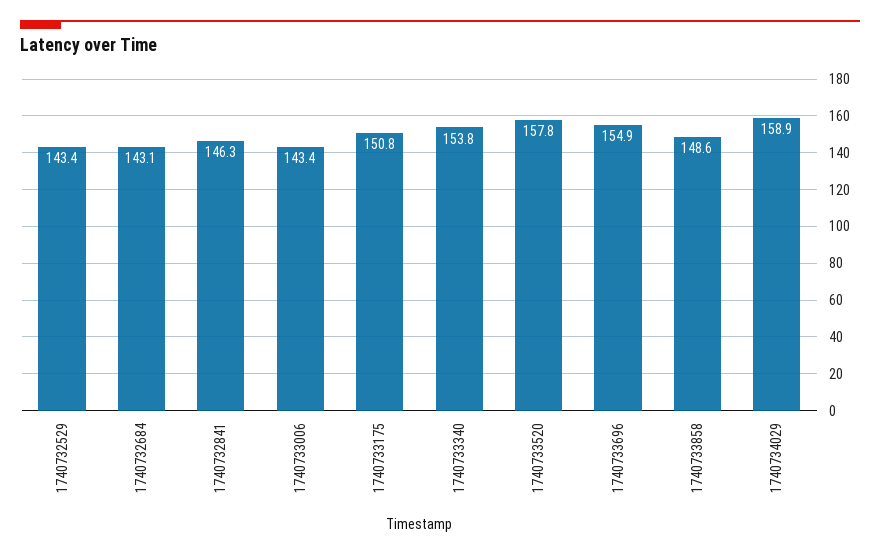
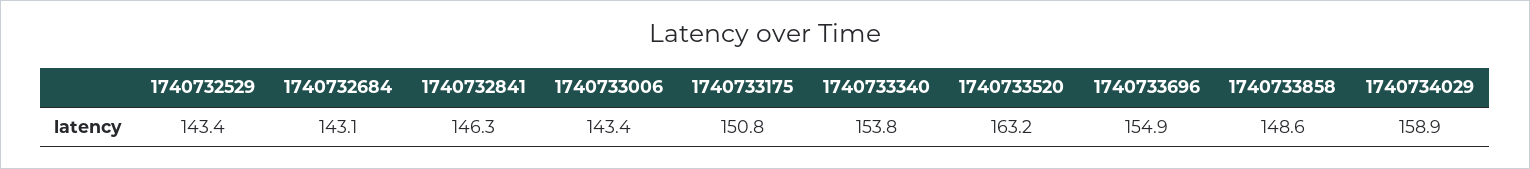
1740733520: 157.8 -> 163.2

